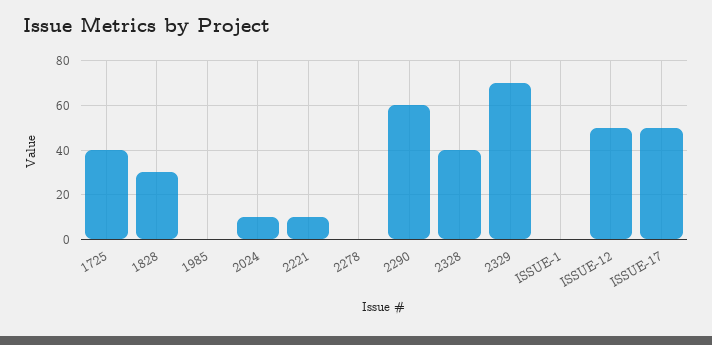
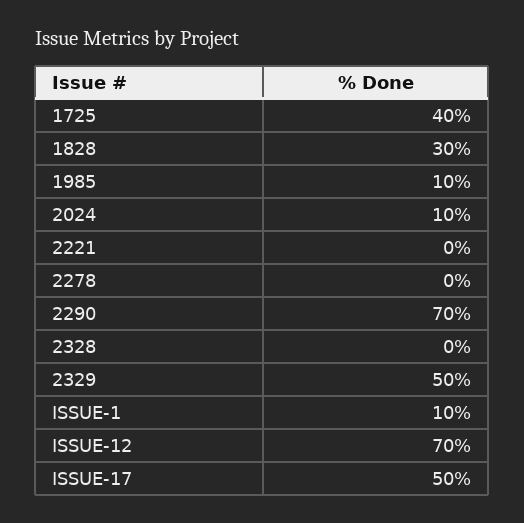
1985: 0 -> 10
2221: 10 -> 0
2290: 60 -> 70
2328: 40 -> 0
2329: 70 -> 50
ISSUE-1: 0 -> 10
ISSUE-12: 50 -> 70

